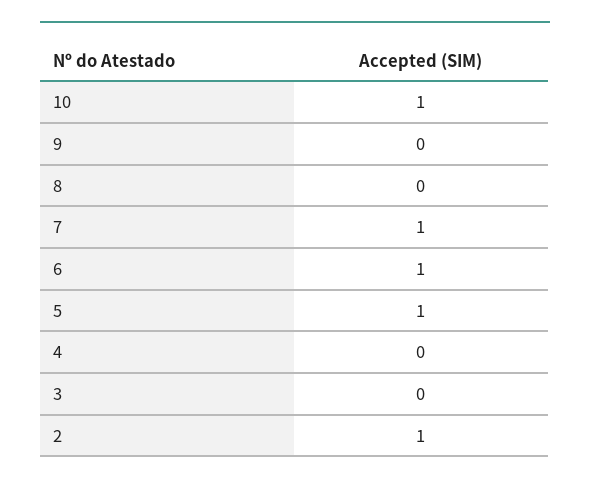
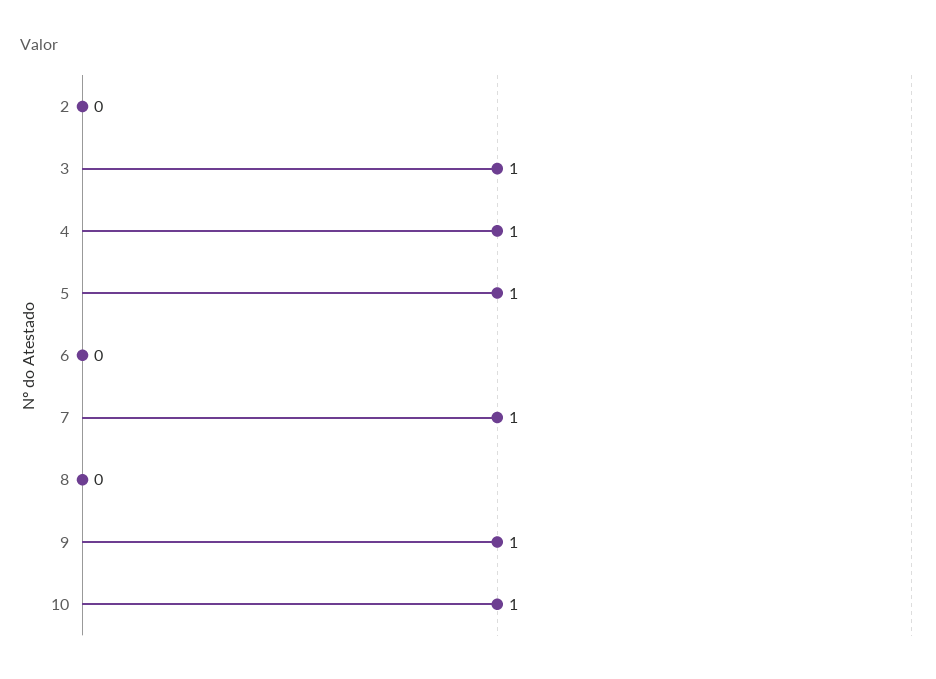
9: 0 -> 1
6: 1 -> 0
4: 0 -> 1
3: 0 -> 1
2: 1 -> 0

